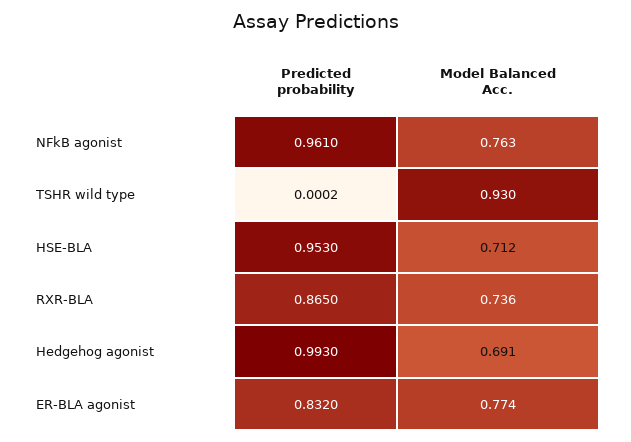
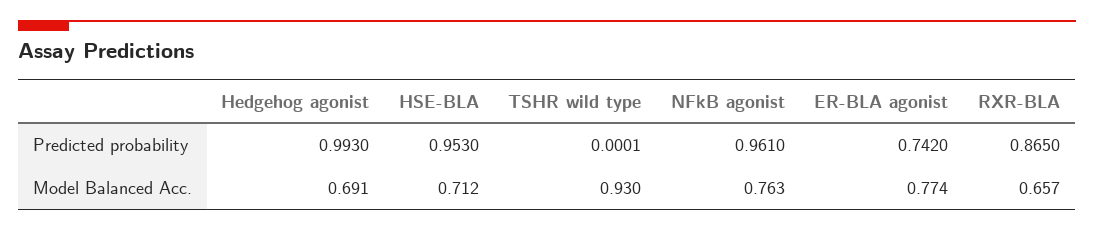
Predicted probability, TSHR wild type: 0.0002 -> 0.0001
Model Balanced Acc., RXR-BLA: 0.736 -> 0.657
Predicted probability, ER-BLA agonist: 0.832 -> 0.742

